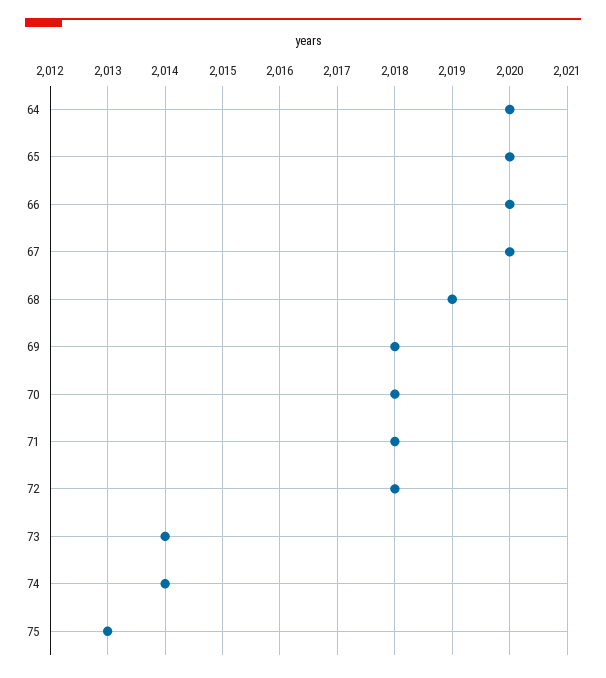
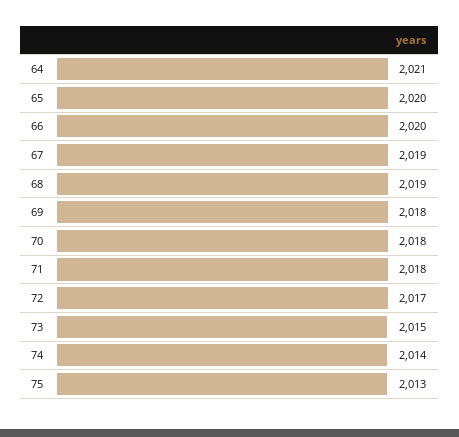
64: 2020 -> 2021
67: 2020 -> 2019
72: 2018 -> 2017
73: 2014 -> 2015

